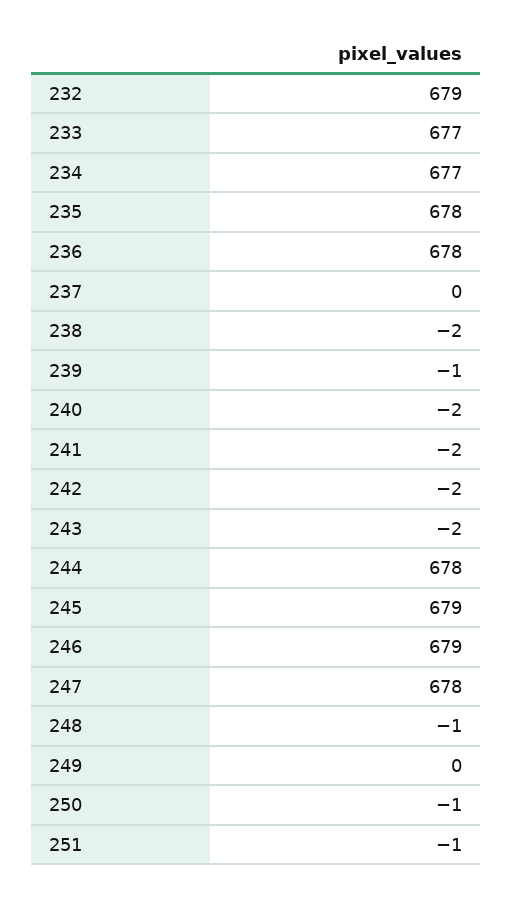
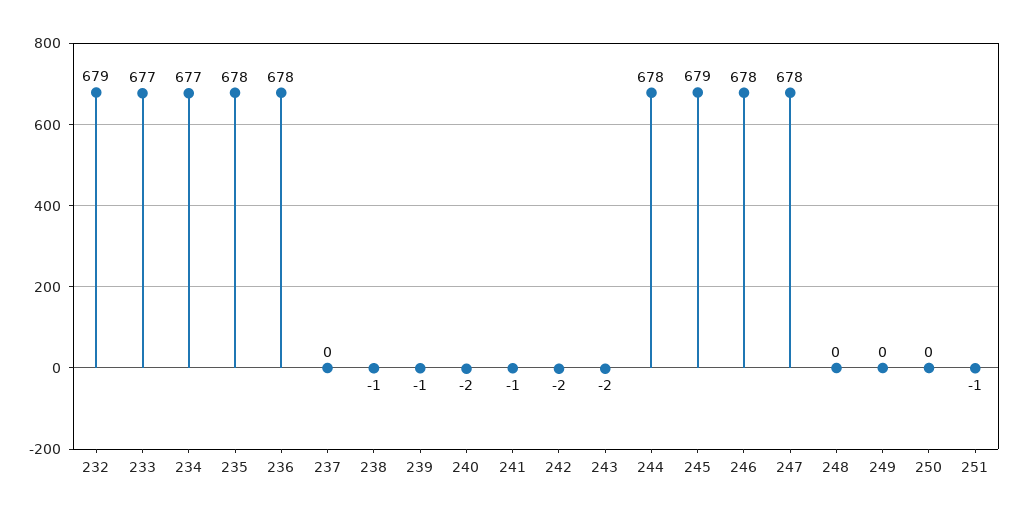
238: -2 -> -1
241: -2 -> -1
246: 679 -> 678
248: -1 -> 0
250: -1 -> 0

